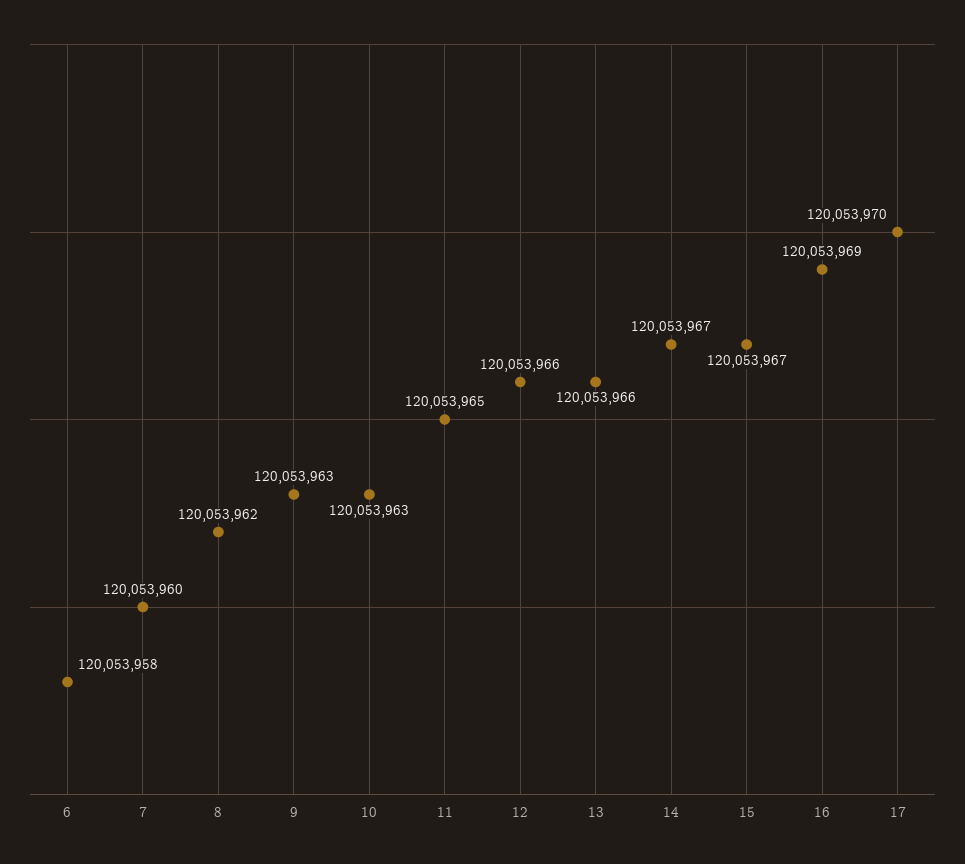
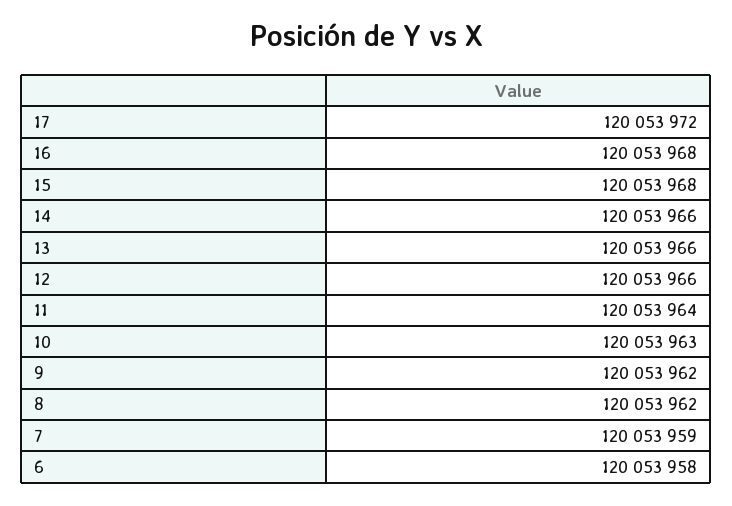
7: 120053960 -> 120053959
9: 120053963 -> 120053962
11: 120053965 -> 120053964
14: 120053967 -> 120053966
15: 120053967 -> 120053968
16: 120053969 -> 120053968
17: 120053970 -> 120053972

